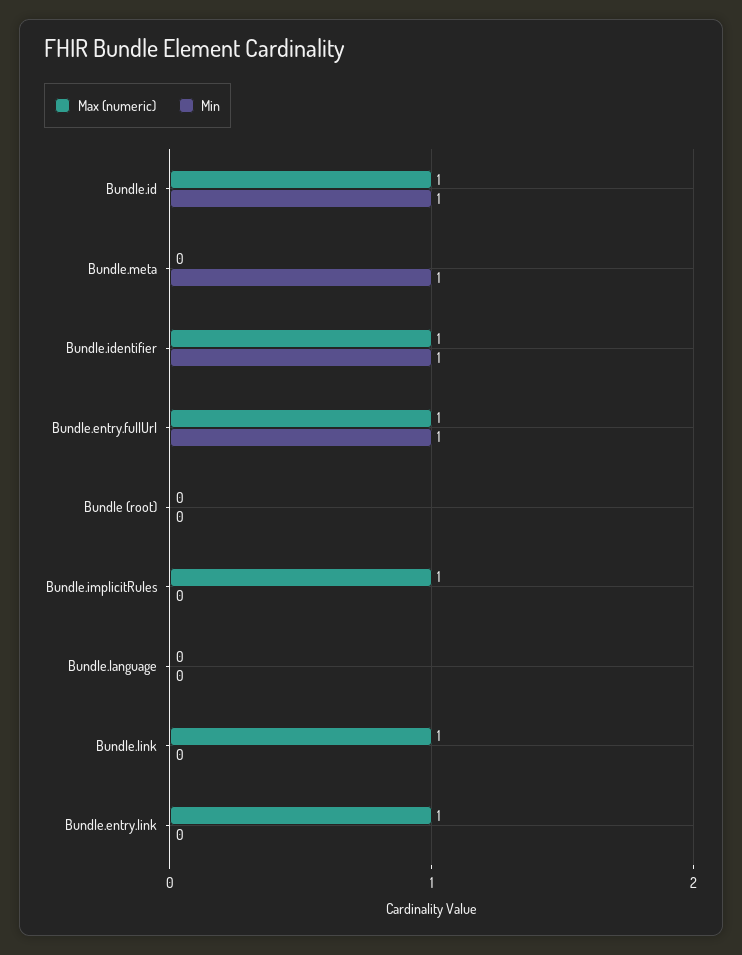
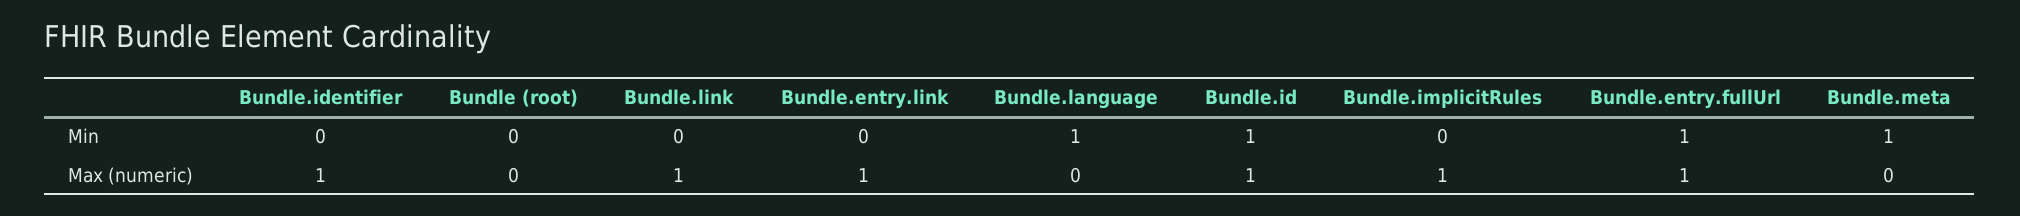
Min, Bundle.identifier: 1 -> 0
Min, Bundle.language: 0 -> 1

